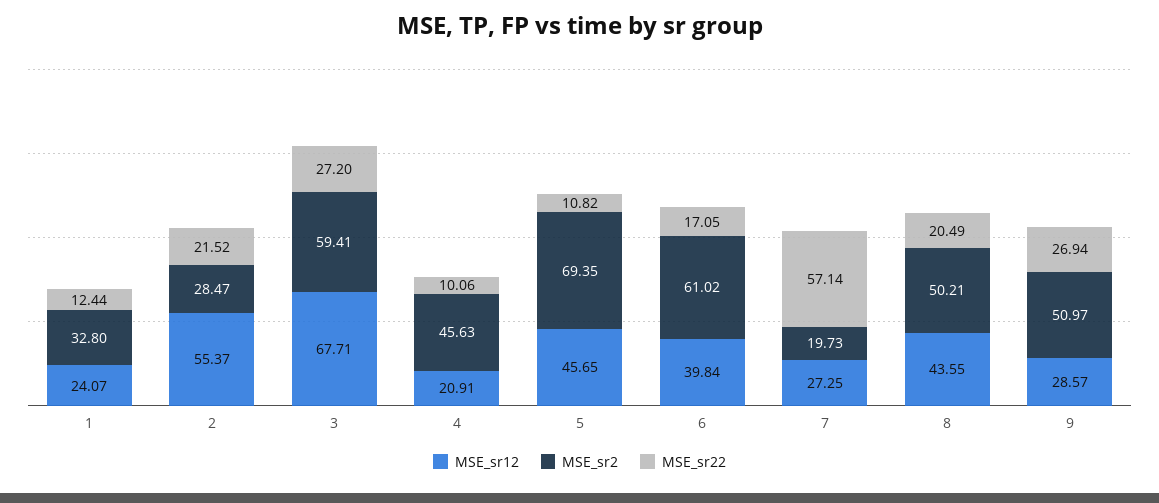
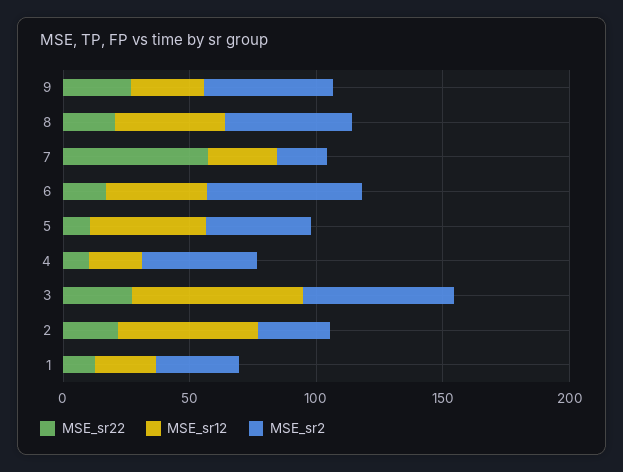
MSE_sr2, 5: 69.35 -> 40

